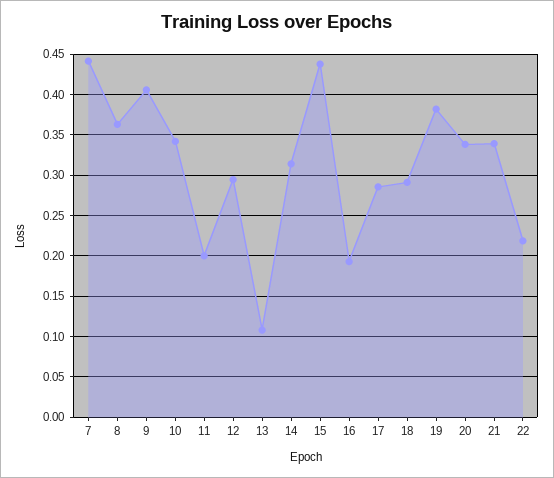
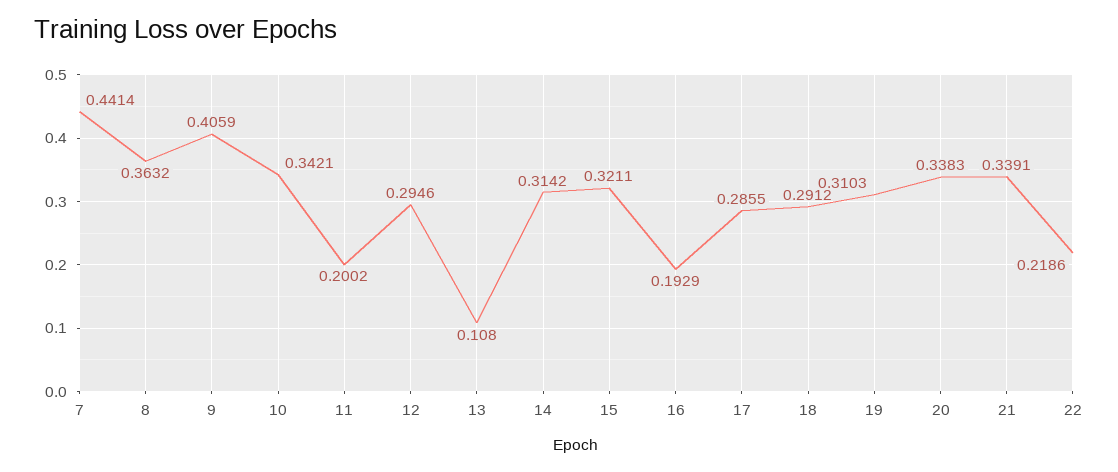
15: 0.44 -> 0.3211
19: 0.38 -> 0.3103

